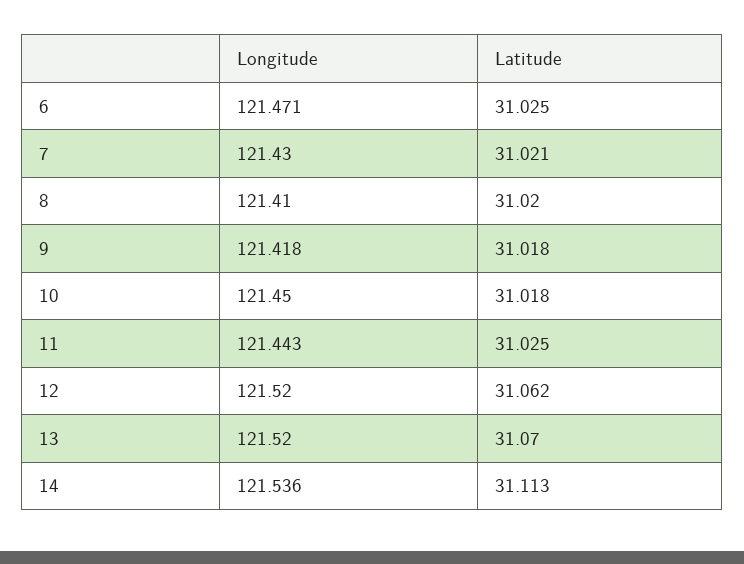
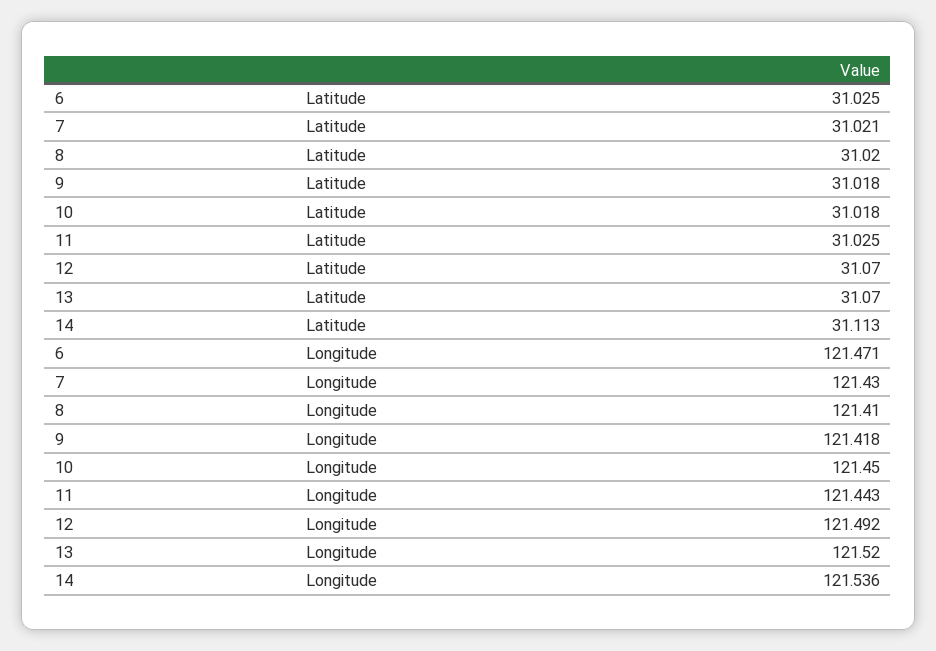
Longitude, 12: 121.52 -> 121.492
Latitude, 12: 31.062 -> 31.07

